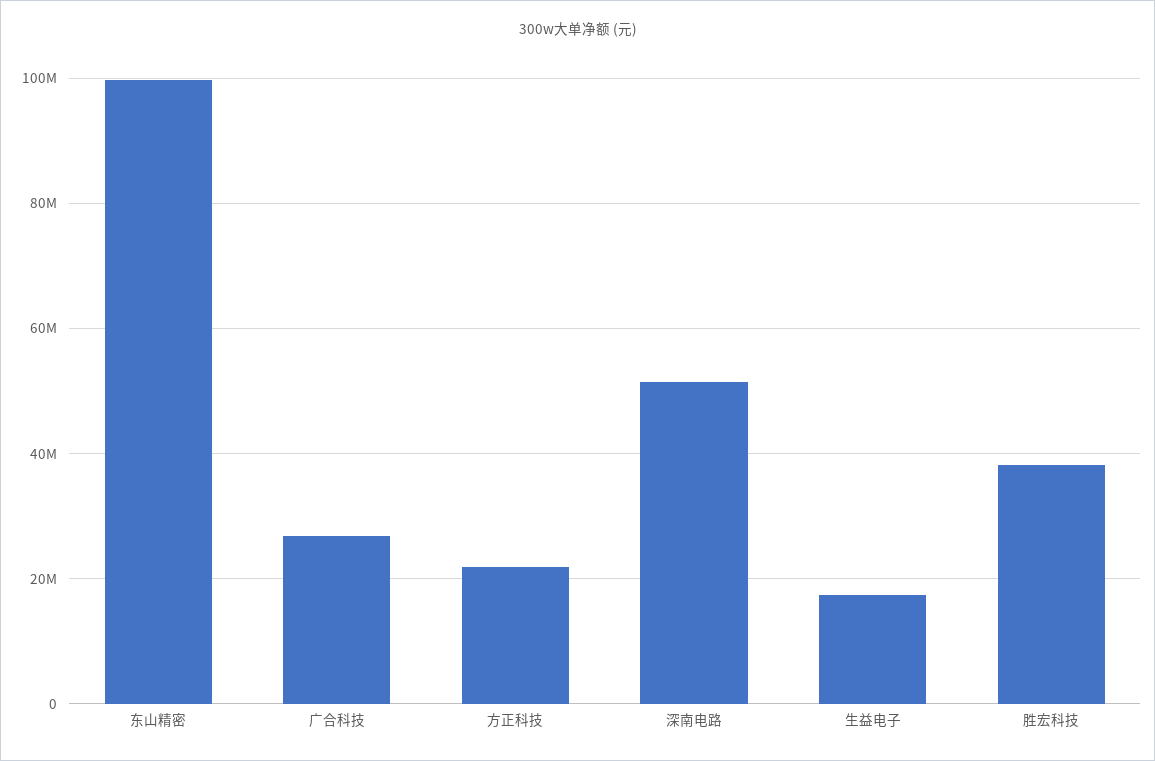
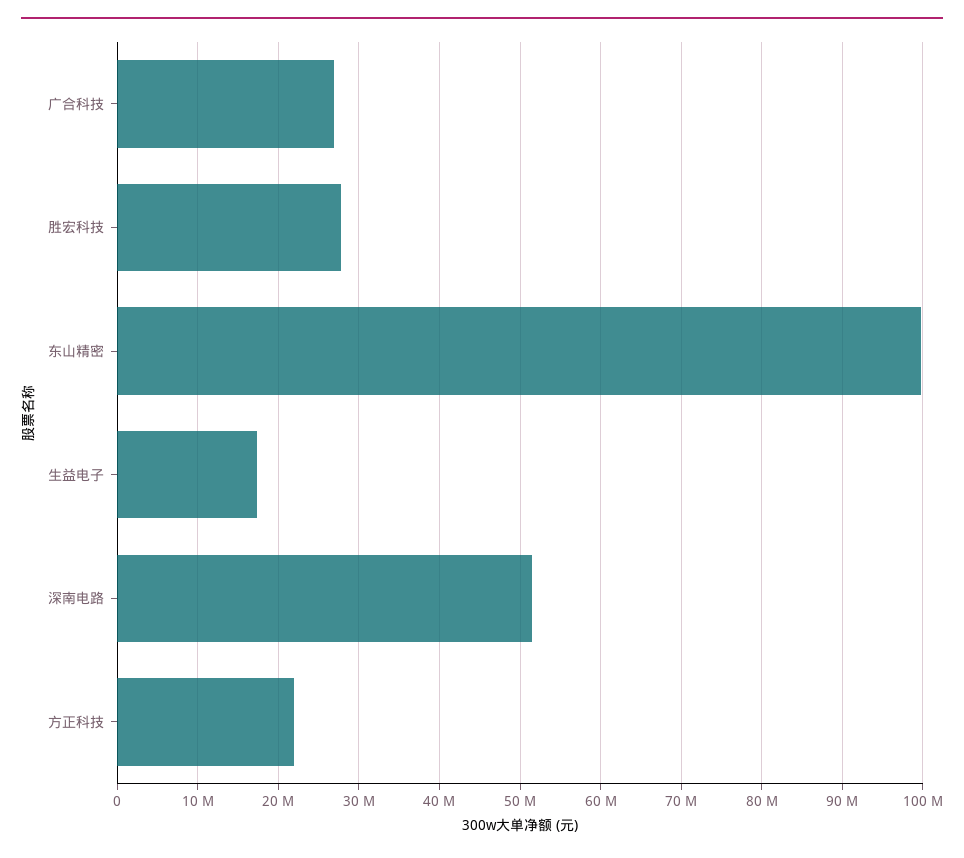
胜宏科技: 38000000 -> 28000000

